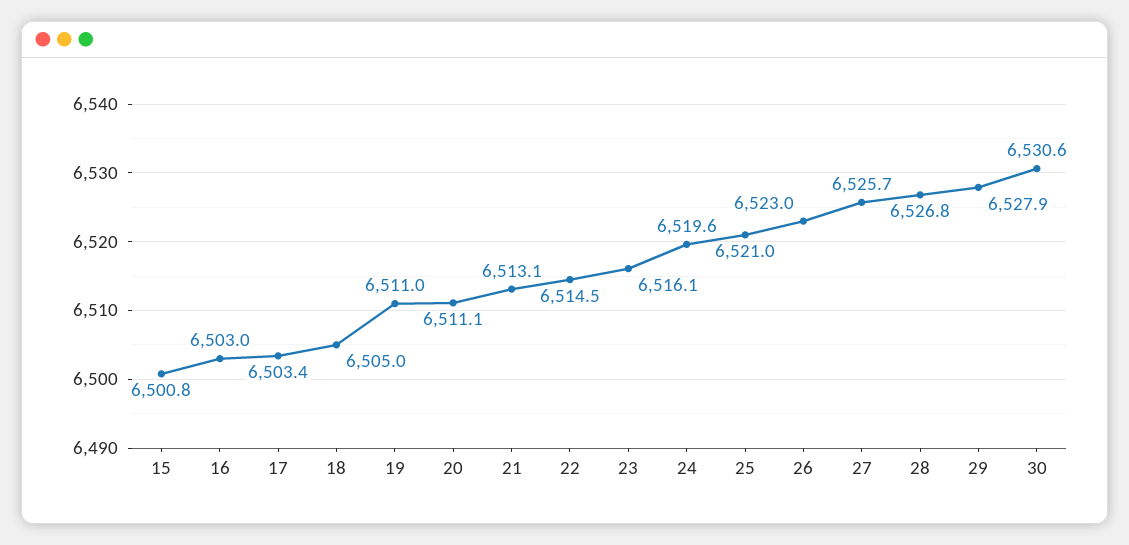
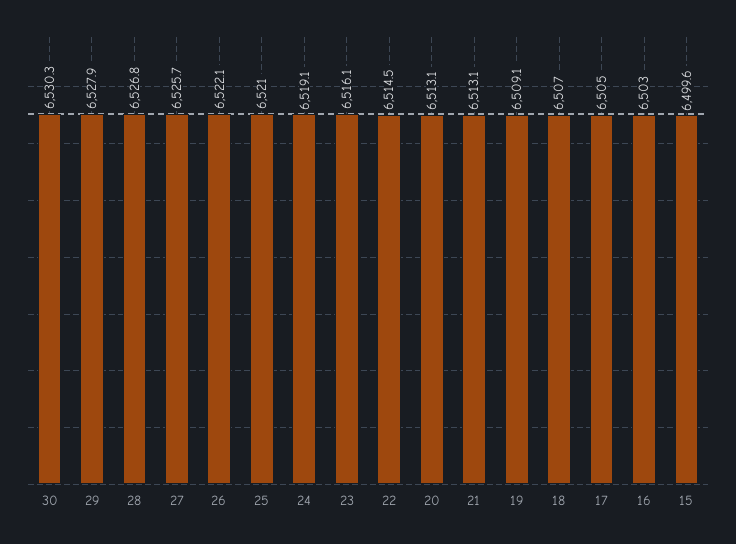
15: 6500.8 -> 6499.6
17: 6503.4 -> 6505
18: 6505 -> 6507
19: 6511 -> 6509.1
20: 6511.1 -> 6513.1
24: 6519.6 -> 6519.1
26: 6523 -> 6522.1
30: 6530.6 -> 6530.3

